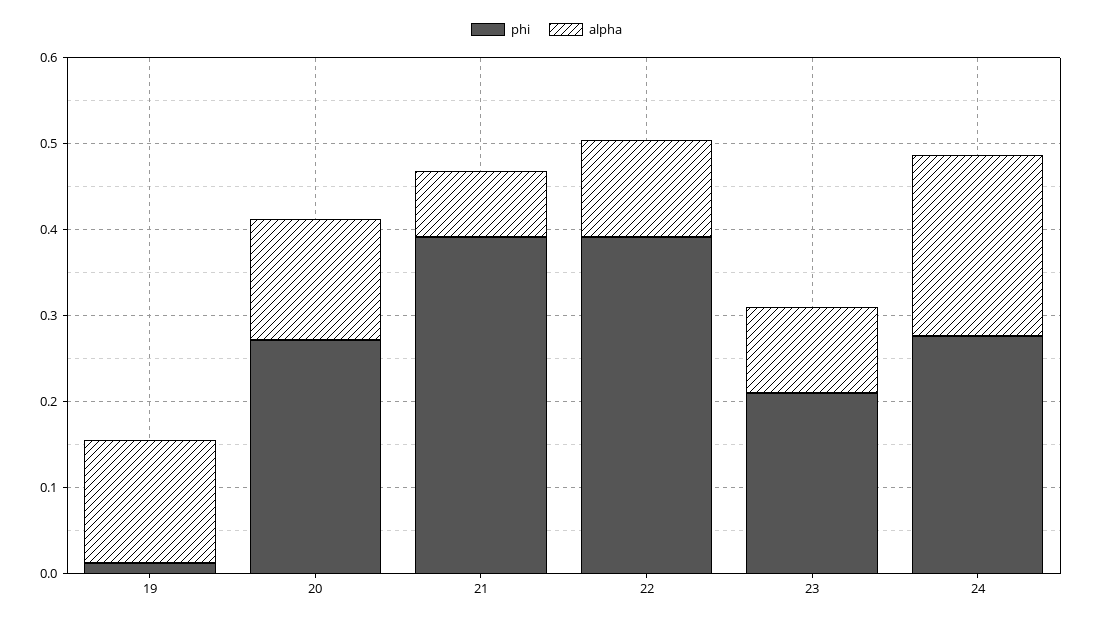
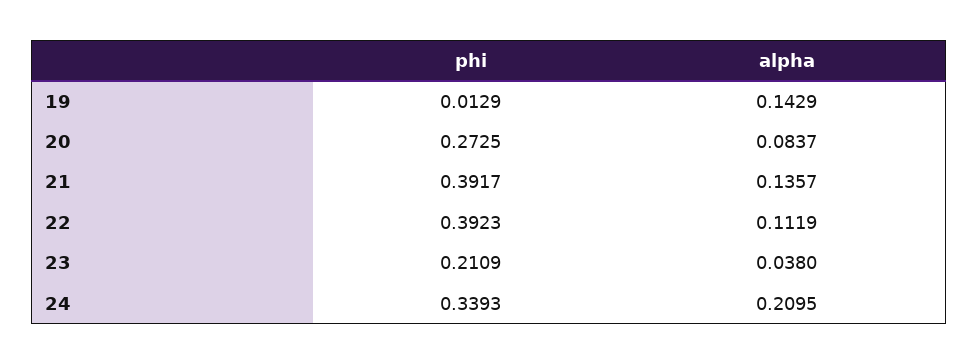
alpha, 20: 0.14 -> 0.0837
alpha, 21: 0.08 -> 0.1357
alpha, 23: 0.1 -> 0.038
phi, 24: 0.28 -> 0.3393

